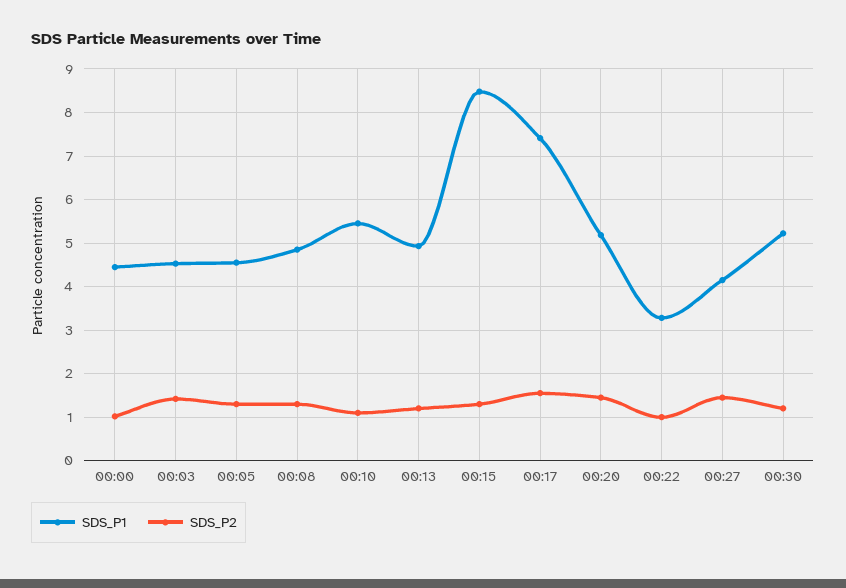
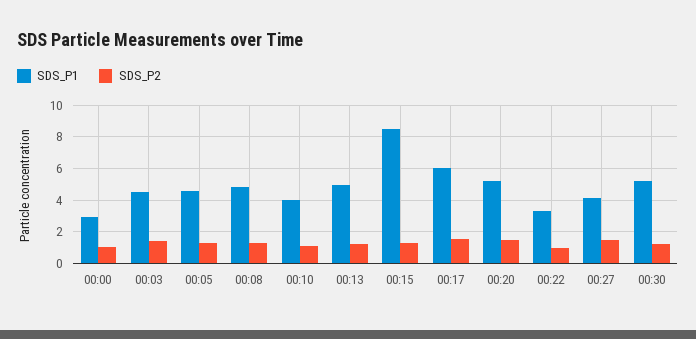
SDS_P1, 00:00: 4.4 -> 3
SDS_P1, 00:10: 5.4 -> 4
SDS_P1, 00:17: 7.4 -> 6

